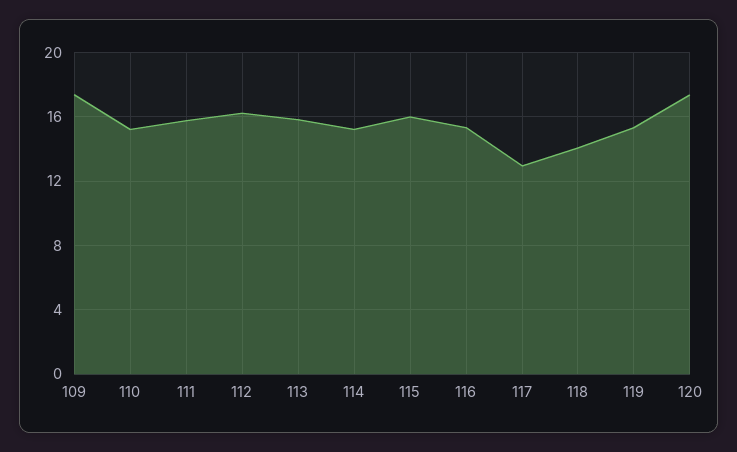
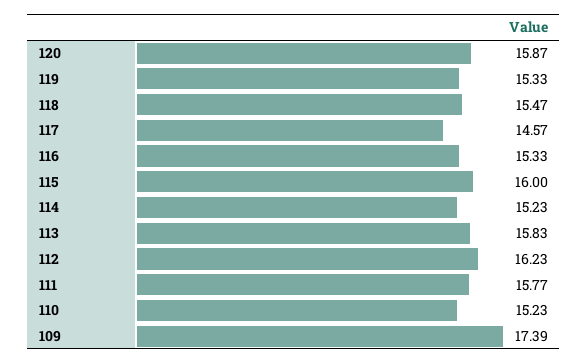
117: 13 -> 14.57
118: 14 -> 15.47
120: 17.5 -> 15.87

